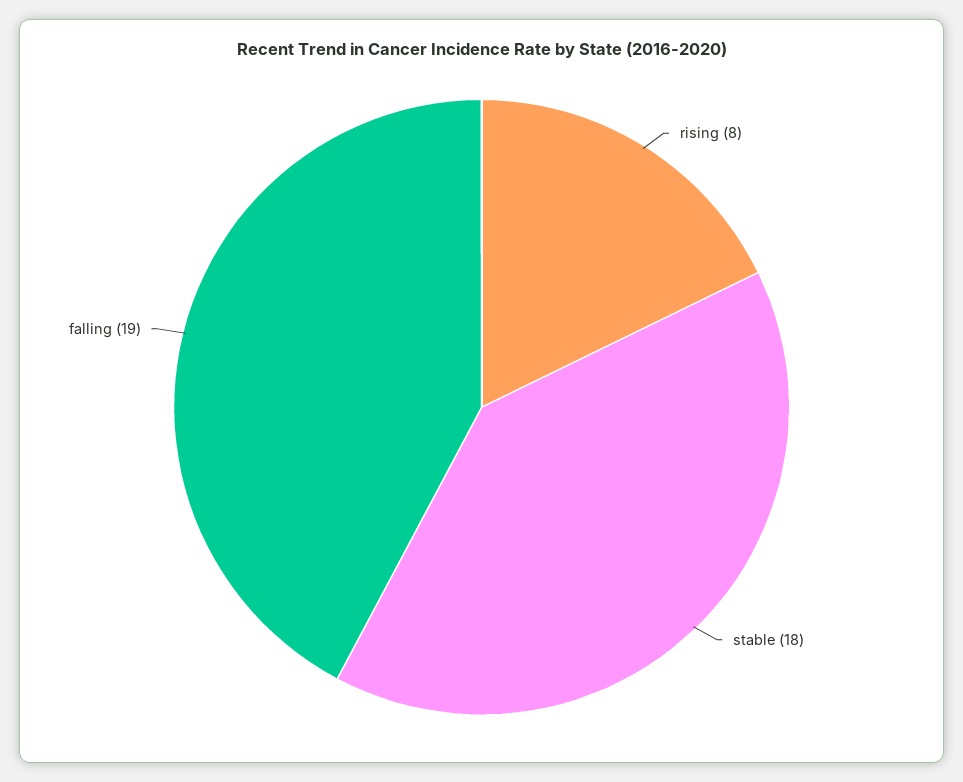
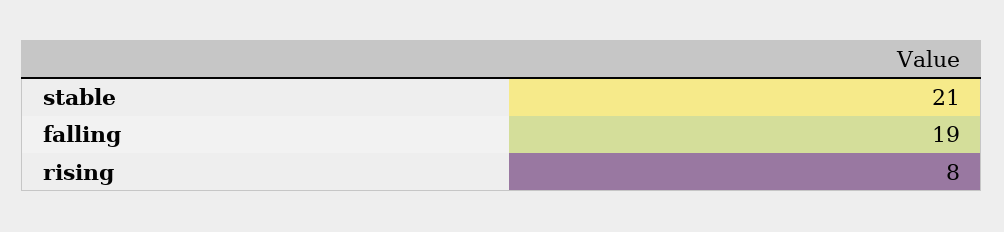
stable: 18 -> 21

